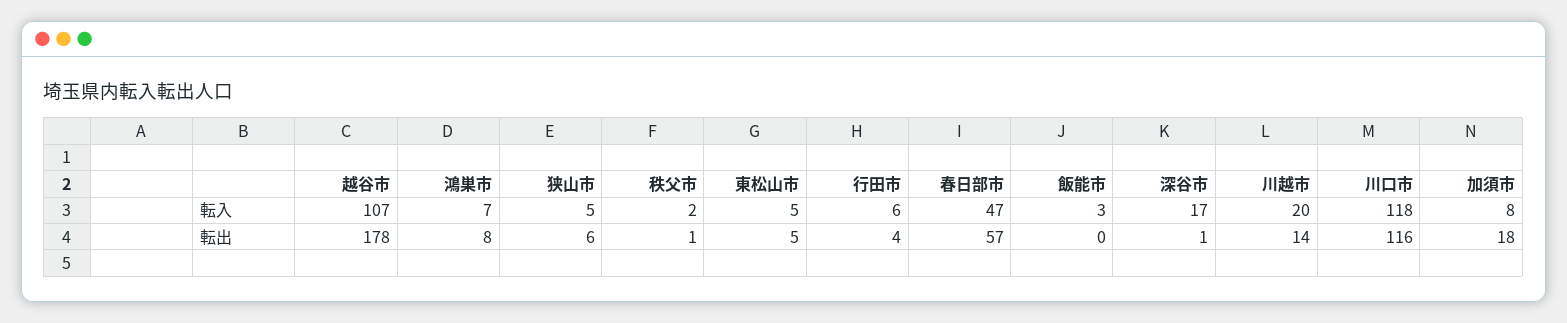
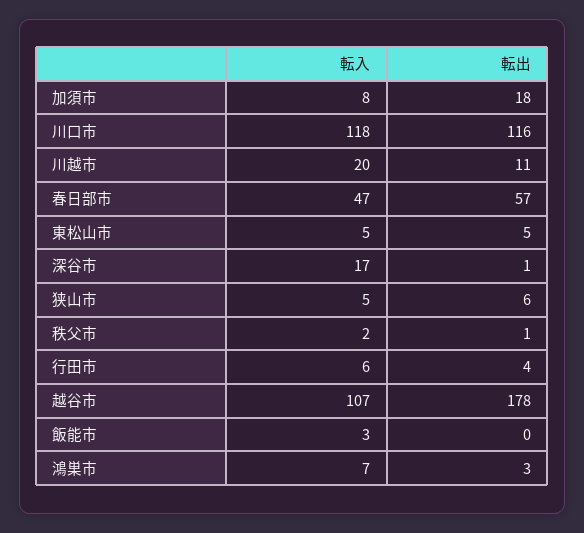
鴻巣市, 転出: 8 -> 3
川越市, 転出: 14 -> 11

